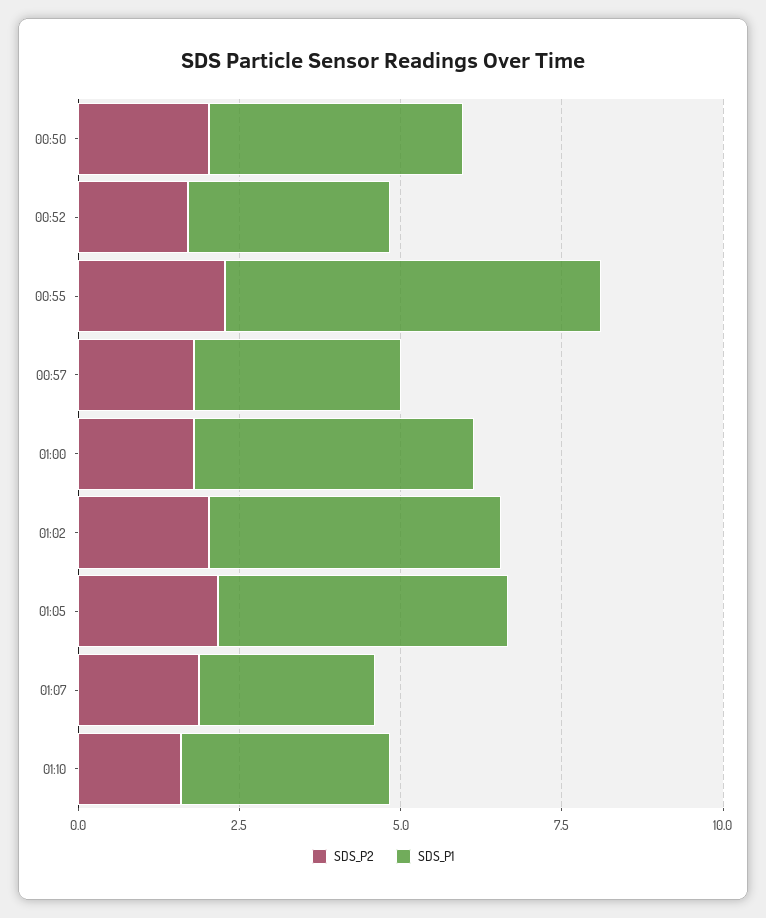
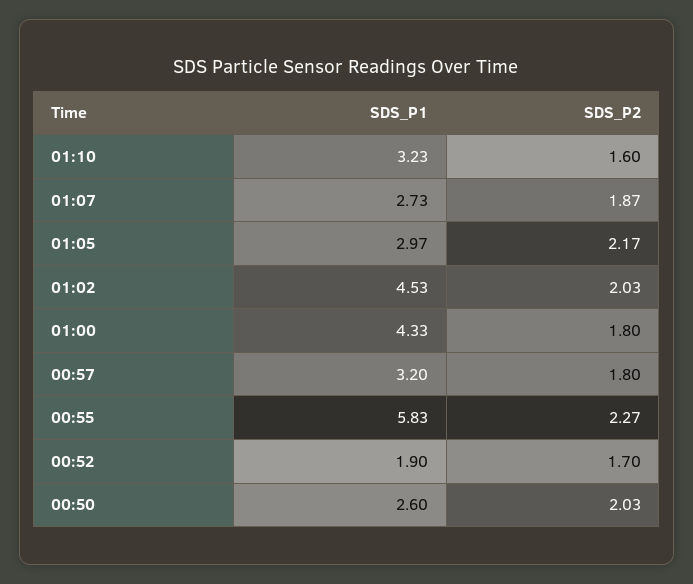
SDS_P1, 00:50: 4 -> 2.6
SDS_P1, 00:52: 3 -> 1.9
SDS_P1, 01:05: 4.5 -> 2.97

